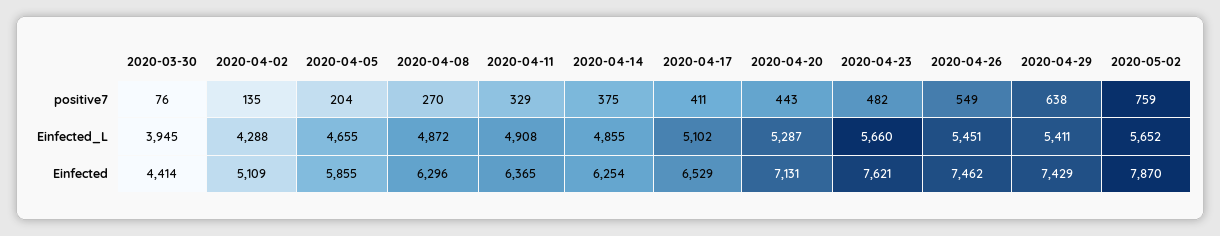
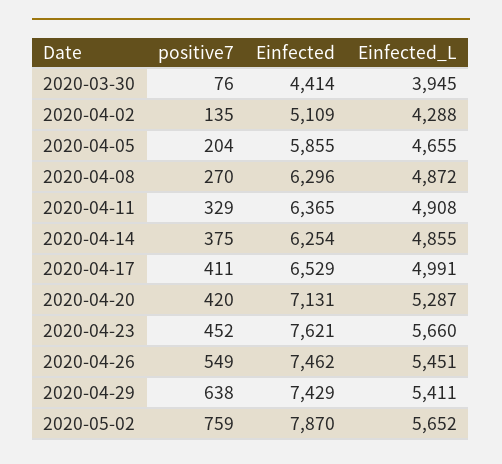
2020-04-20, positive7: 443 -> 420
2020-04-23, positive7: 482 -> 452
2020-04-17, Einfected_L: 5102 -> 4991

